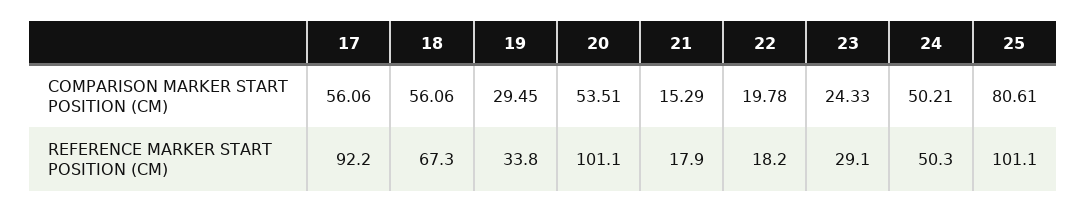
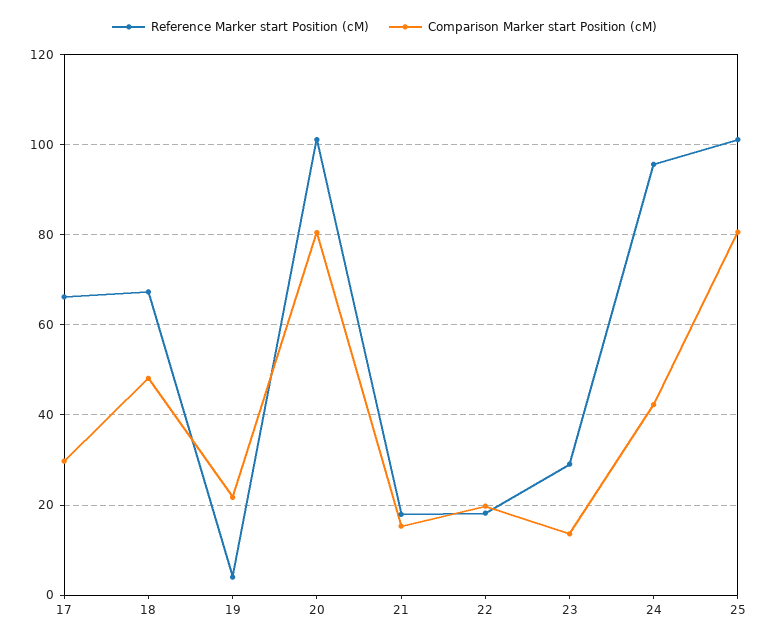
COMPARISON MARKER START POSITION (CM), 17: 56.06 -> 30
COMPARISON MARKER START POSITION (CM), 18: 56.06 -> 48
COMPARISON MARKER START POSITION (CM), 19: 29.45 -> 22
COMPARISON MARKER START POSITION (CM), 20: 53.51 -> 80
COMPARISON MARKER START POSITION (CM), 23: 24.33 -> 14
COMPARISON MARKER START POSITION (CM), 24: 50.21 -> 42
REFERENCE MARKER START POSITION (CM), 17: 92.2 -> 66
REFERENCE MARKER START POSITION (CM), 19: 33.8 -> 4
REFERENCE MARKER START POSITION (CM), 24: 50.3 -> 96

